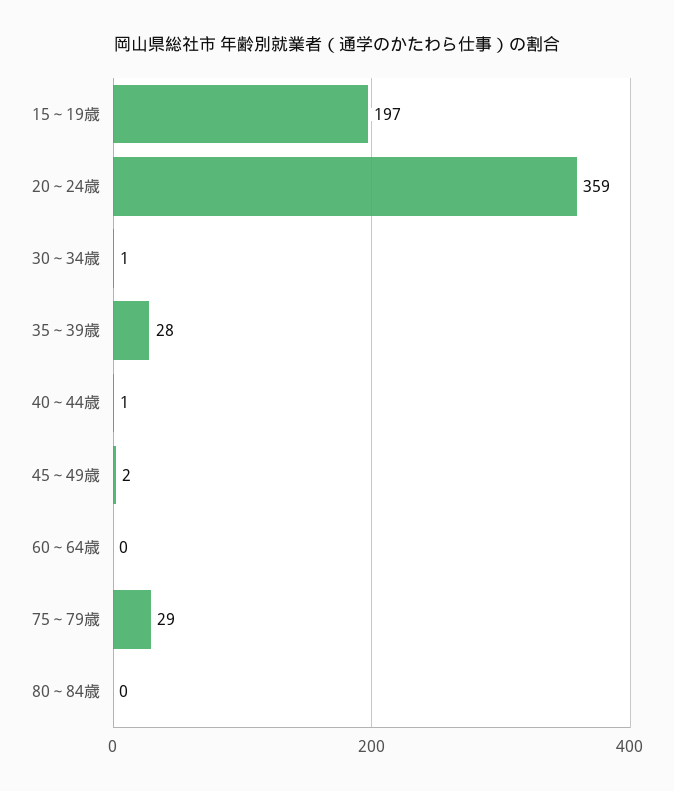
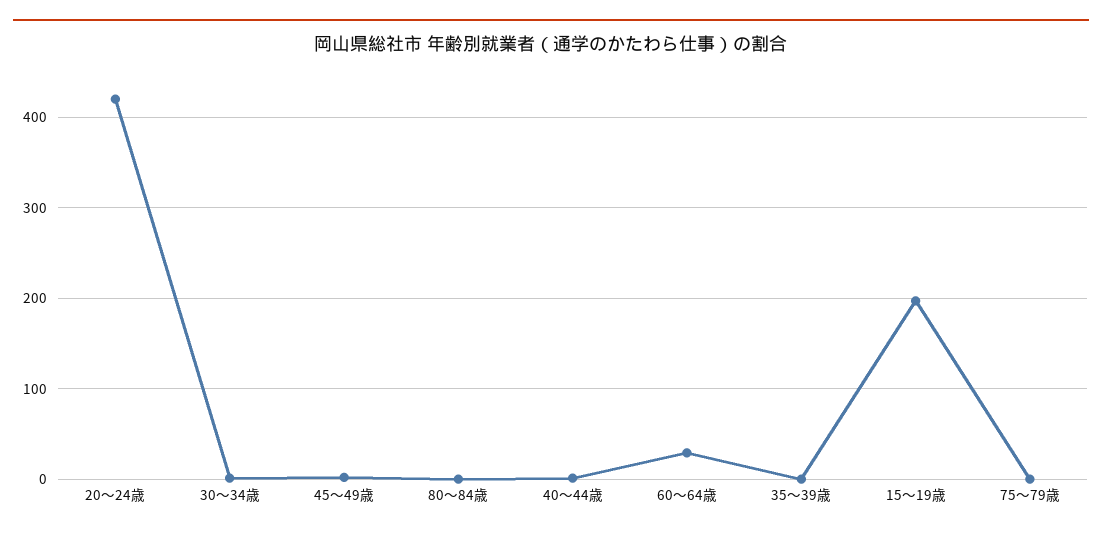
20～24歳: 359 -> 420
35～39歳: 28 -> 0
60～64歳: 0 -> 30
75～79歳: 29 -> 0

